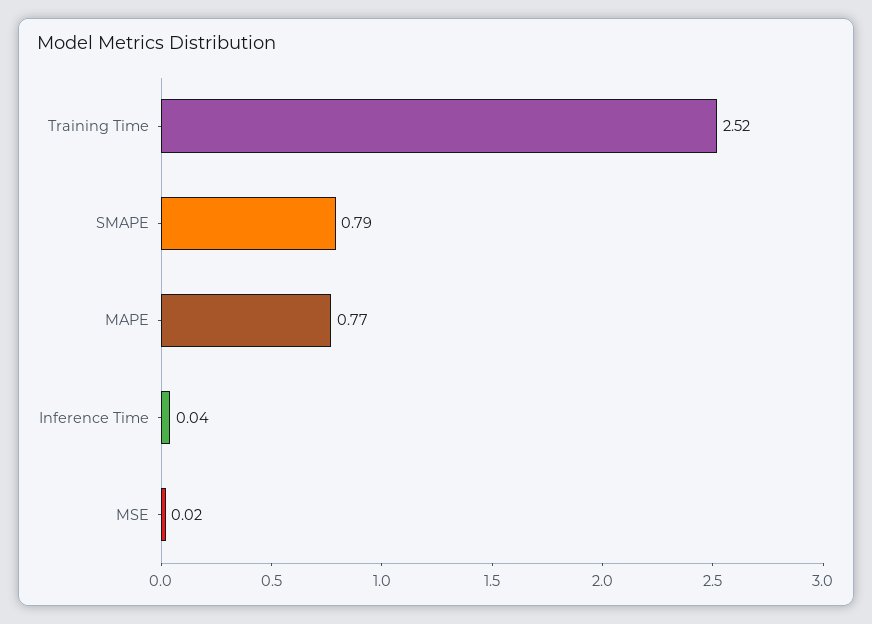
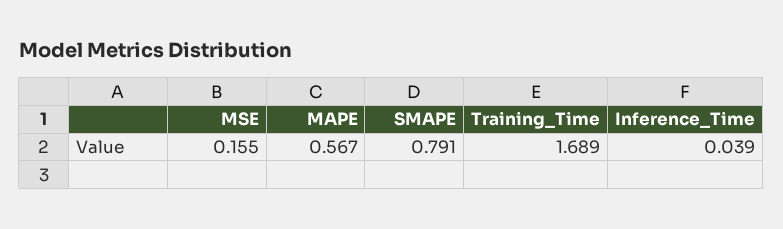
Training Time: 2.52 -> 1.689
MAPE: 0.77 -> 0.567
MSE: 0.02 -> 0.155

